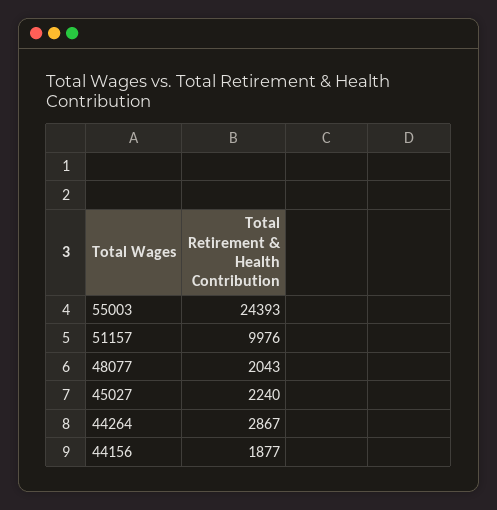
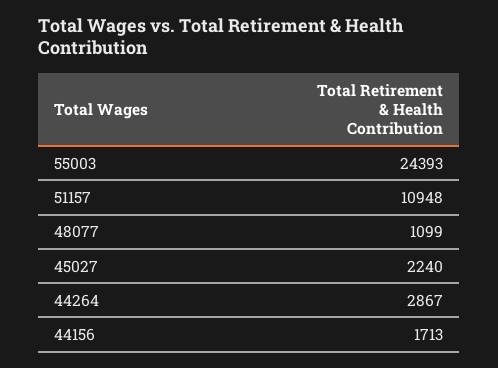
51157: 9976 -> 10948
48077: 2043 -> 1099
44156: 1877 -> 1713

